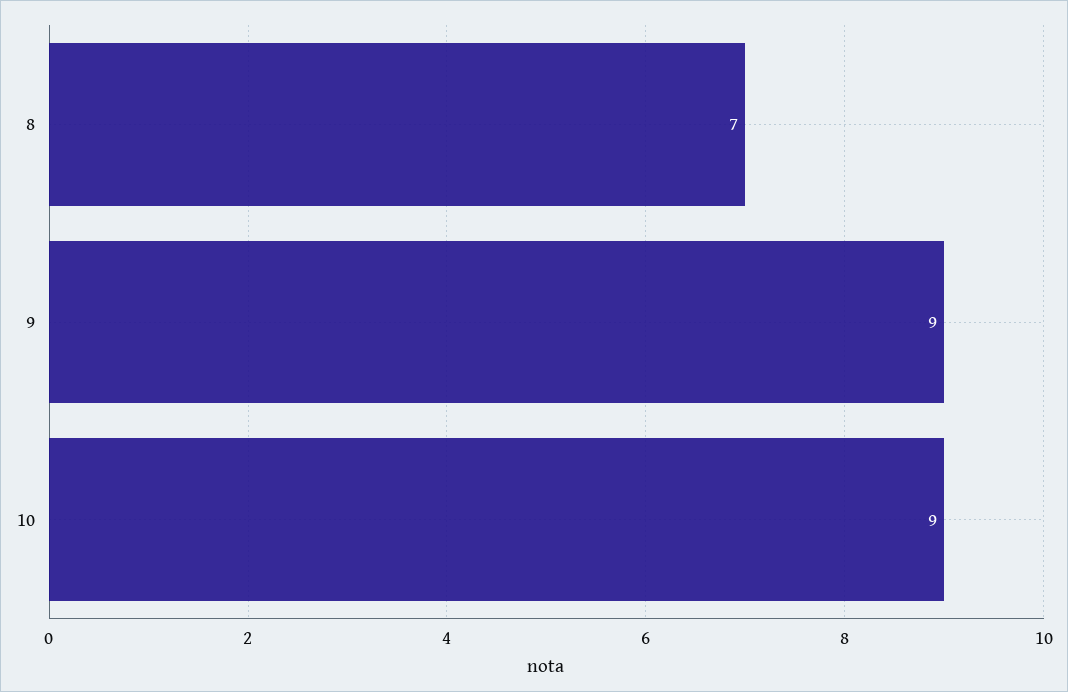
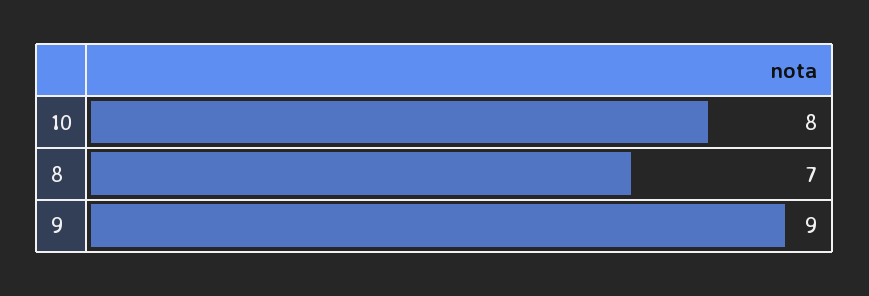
10: 9 -> 8

